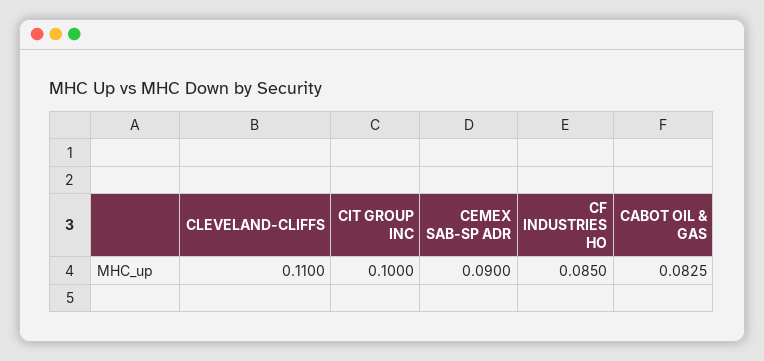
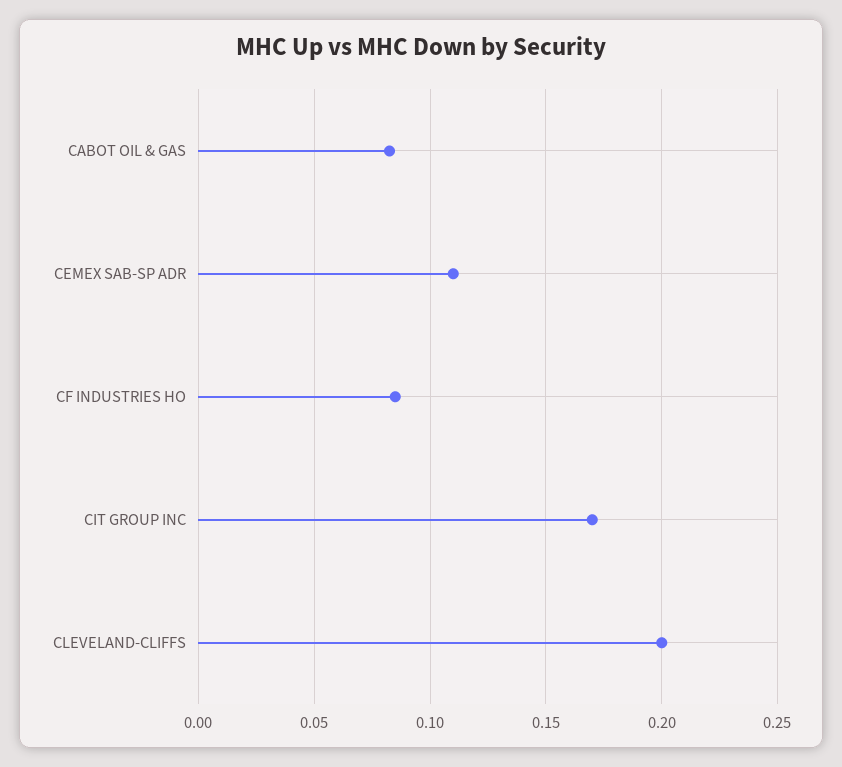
CLEVELAND-CLIFFS: 0.11 -> 0.2
CIT GROUP INC: 0.1 -> 0.17
CEMEX SAB-SP ADR: 0.09 -> 0.11

